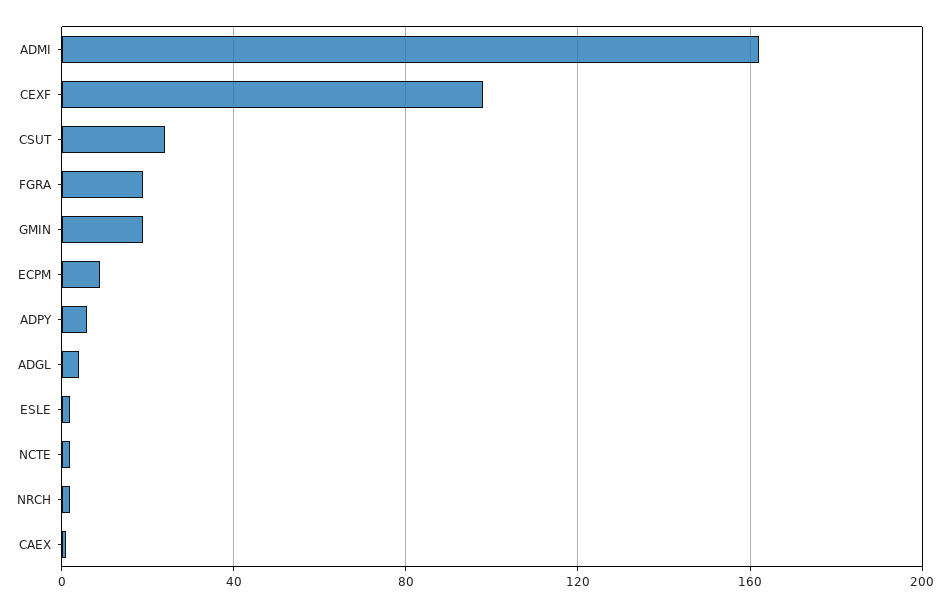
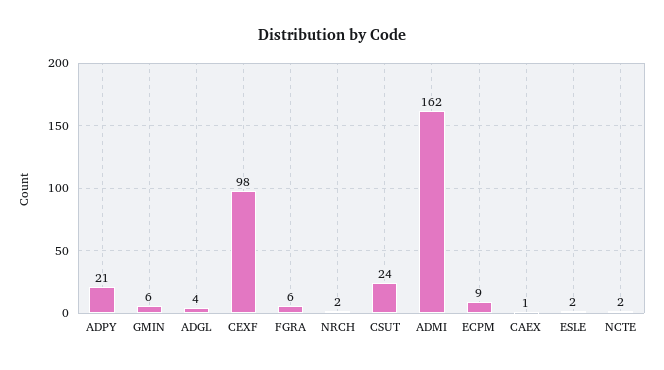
FGRA: 20 -> 6
GMIN: 20 -> 6
ADPY: 5 -> 21

